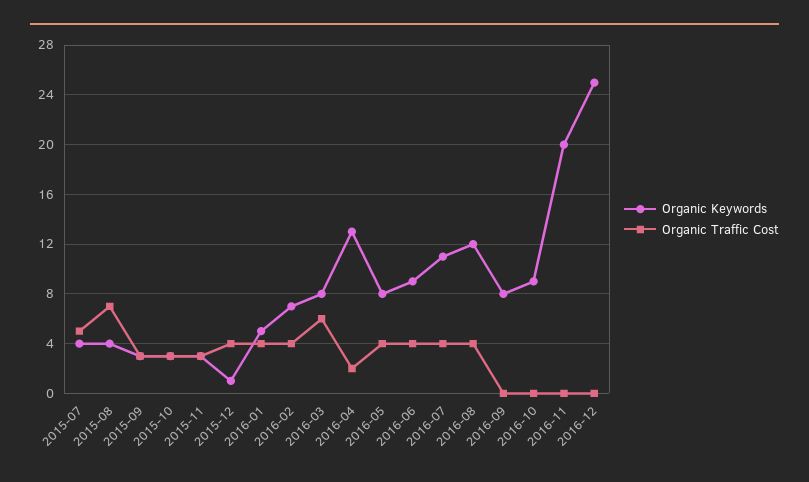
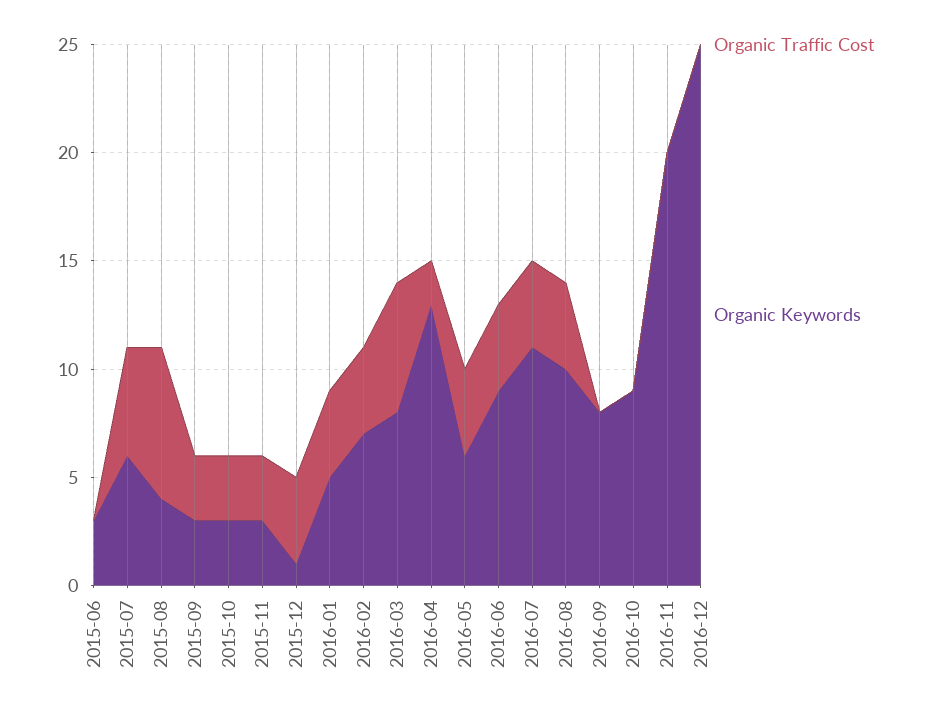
Organic Keywords, 2015-07: 4 -> 6
Organic Keywords, 2016-05: 8 -> 6
Organic Keywords, 2016-08: 12 -> 10
Organic Traffic Cost, 2015-06: none -> 0
Organic Keywords, 2015-06: none -> 3

